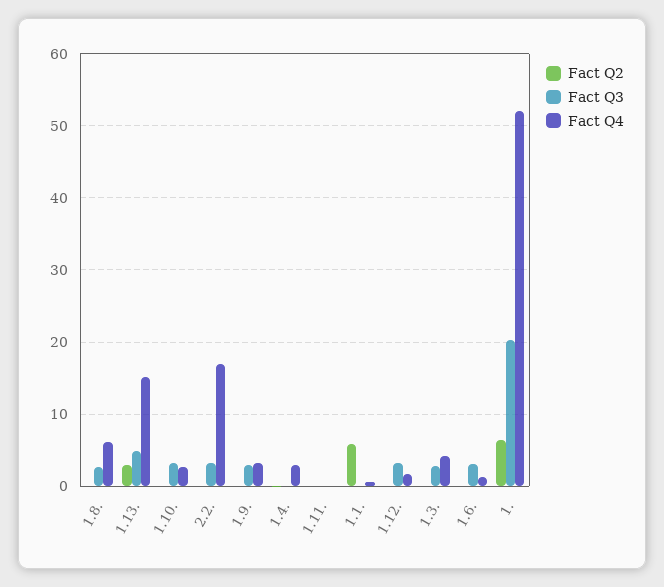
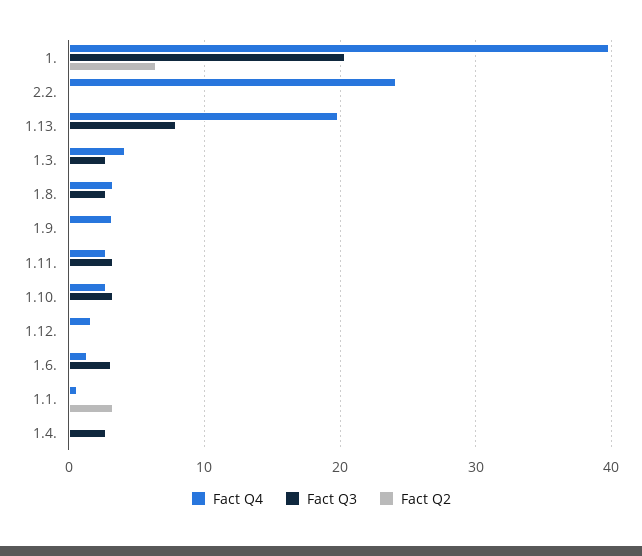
Fact Q4, 1.8.: 6 -> 3
Fact Q2, 1.13.: 3 -> 0
Fact Q3, 1.13.: 5 -> 8
Fact Q4, 1.13.: 15 -> 20
Fact Q3, 2.2.: 3 -> 0
Fact Q4, 2.2.: 17 -> 24
Fact Q3, 1.9.: 3 -> 0
Fact Q3, 1.4.: 0 -> 3
Fact Q4, 1.4.: 3 -> 0
Fact Q3, 1.11.: 0 -> 3
Fact Q4, 1.11.: 0 -> 3
Fact Q2, 1.1.: 6 -> 3
Fact Q3, 1.12.: 3 -> 0
Fact Q4, 1.: 52 -> 40

